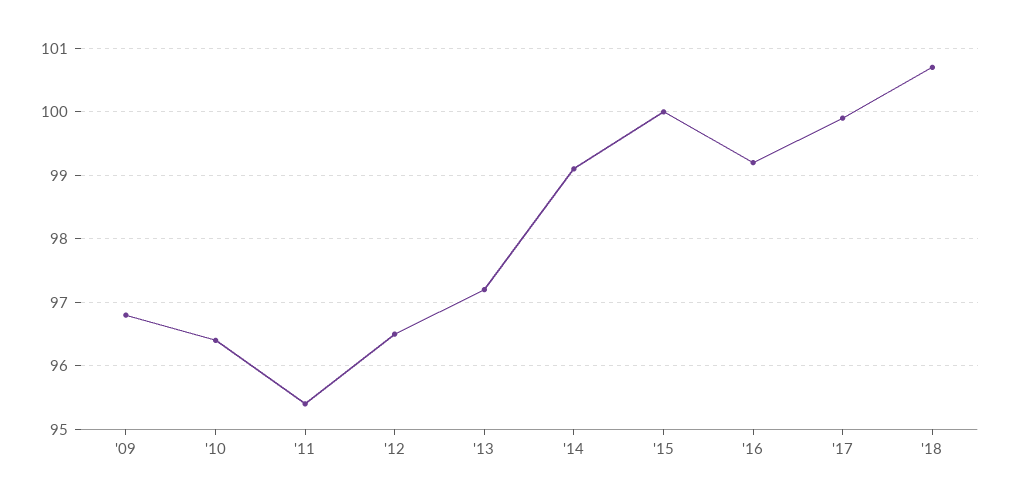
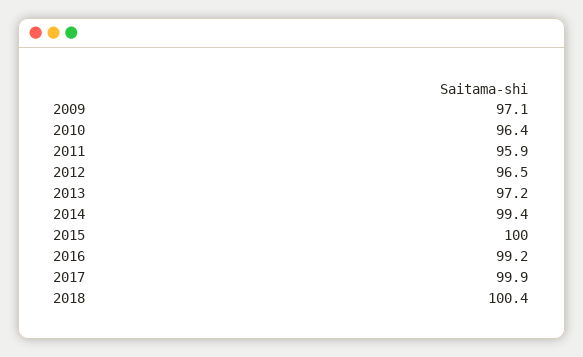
'09: 96.8 -> 97.1
'11: 95.4 -> 95.9
'14: 99.1 -> 99.4
'18: 100.7 -> 100.4

